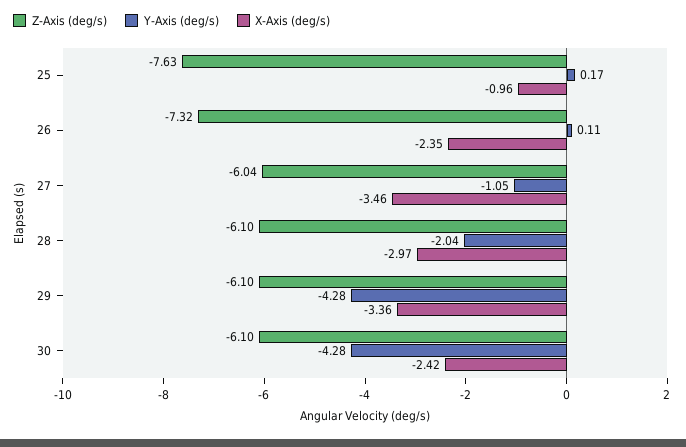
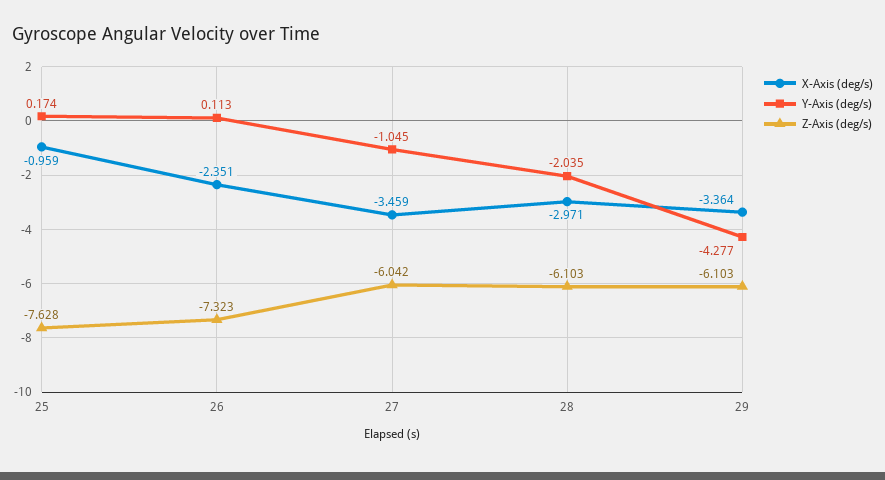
Z-Axis (deg/s), 30: -6.1 -> none
Y-Axis (deg/s), 30: -4.28 -> none
X-Axis (deg/s), 30: -2.42 -> none

